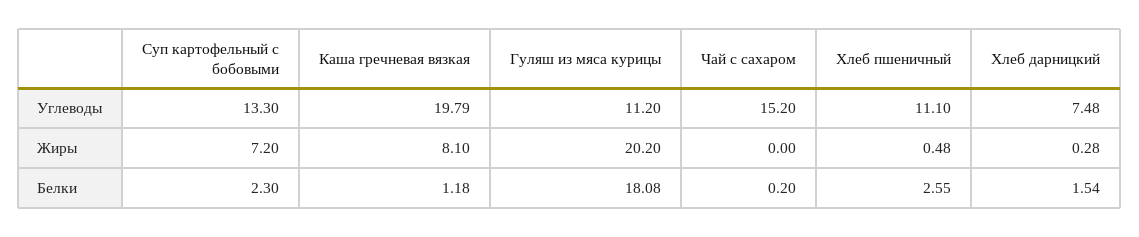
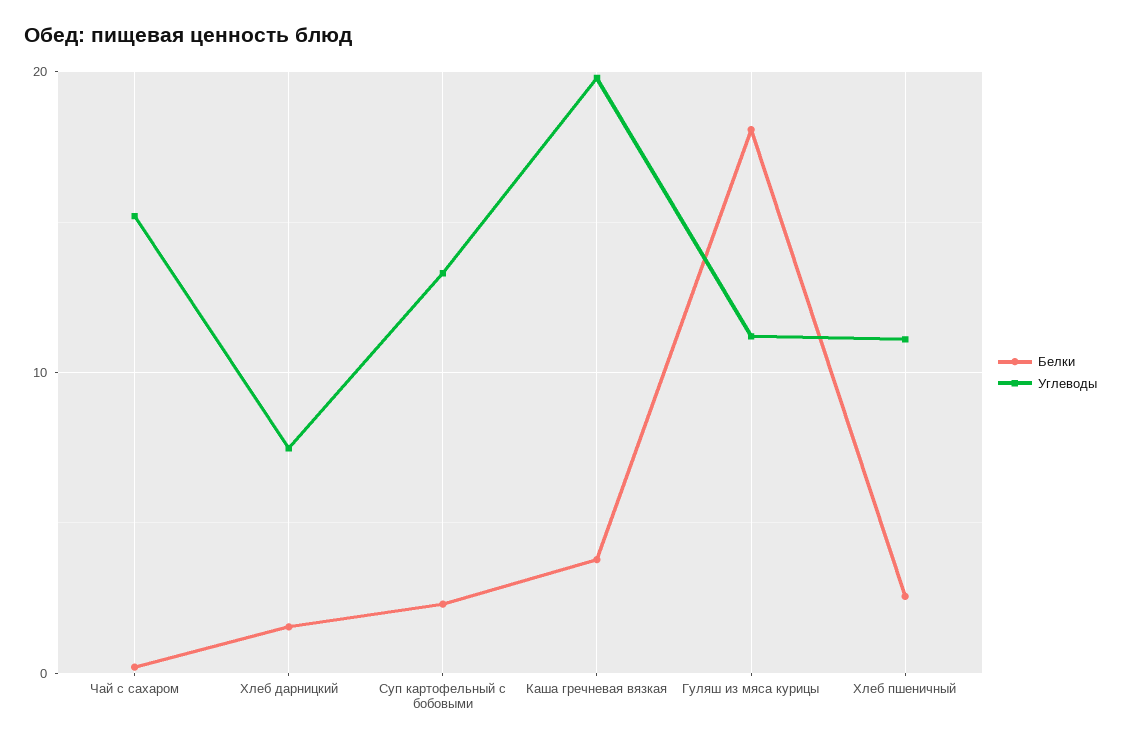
Жиры, Суп картофельный с бобовыми: 7.2 -> none
Жиры, Каша гречневая вязкая: 8.1 -> none
Жиры, Гуляш из мяса курицы: 20.2 -> none
Жиры, Чай с сахаром: 0 -> none
Жиры, Хлеб пшеничный: 0.48 -> none
Жиры, Хлеб дарницкий: 0.28 -> none
Белки, Каша гречневая вязкая: 1.18 -> 4

